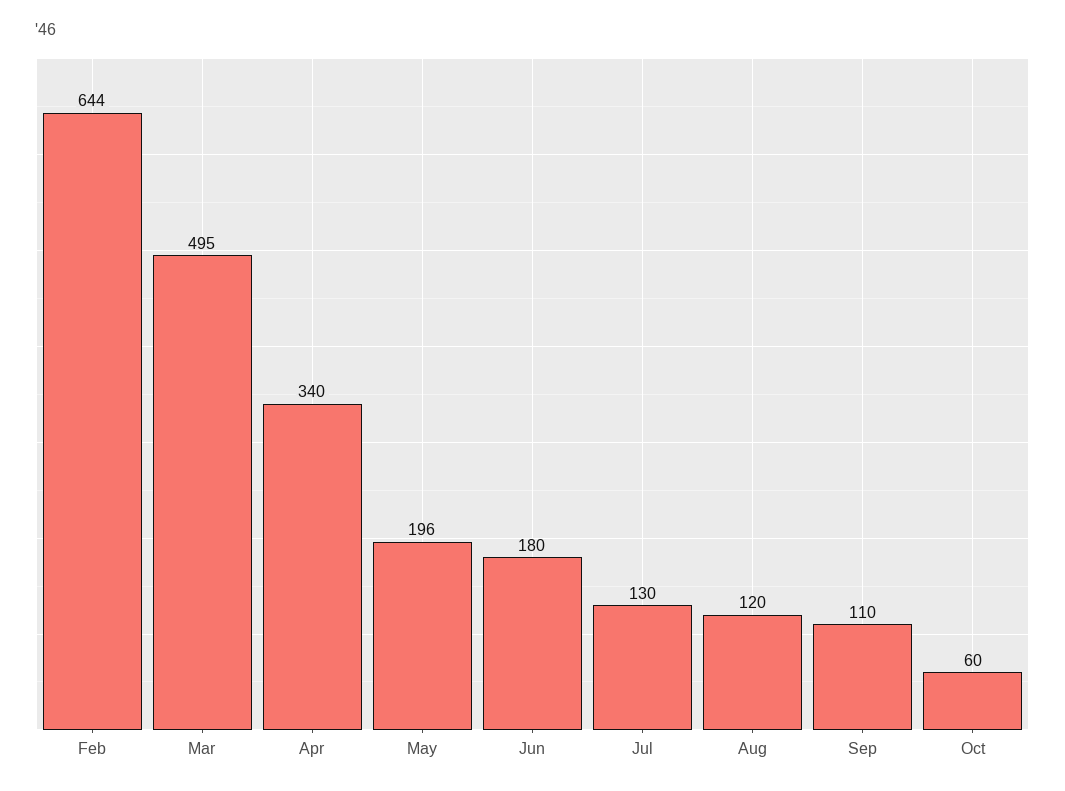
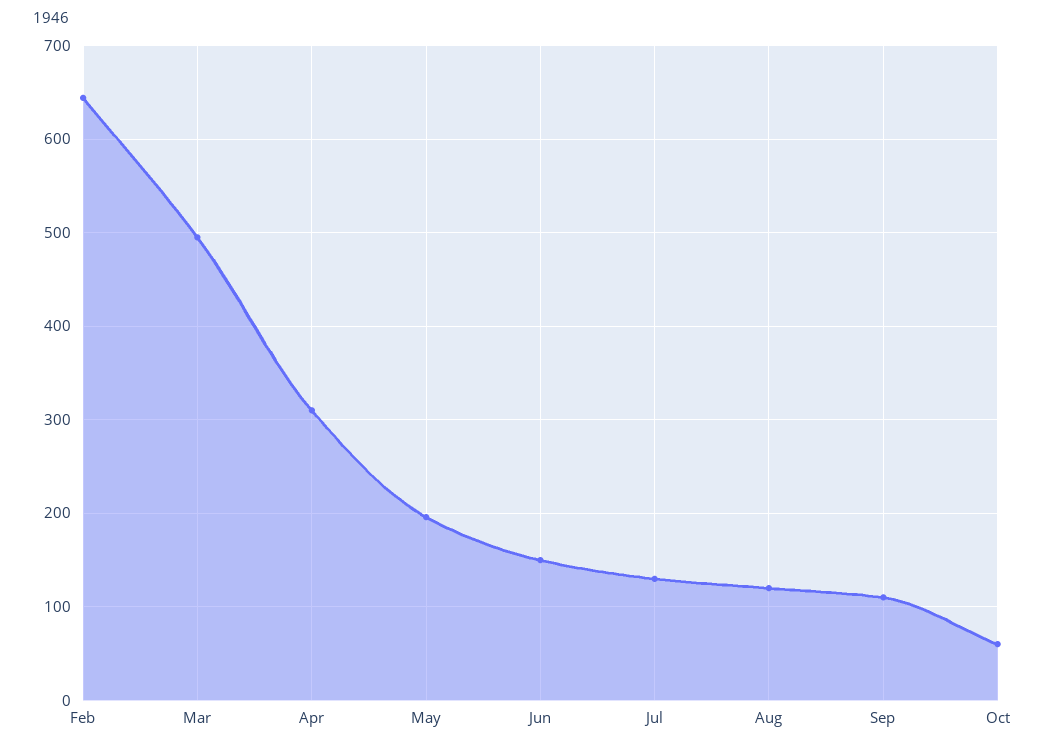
Apr: 340 -> 310
Jun: 180 -> 150

